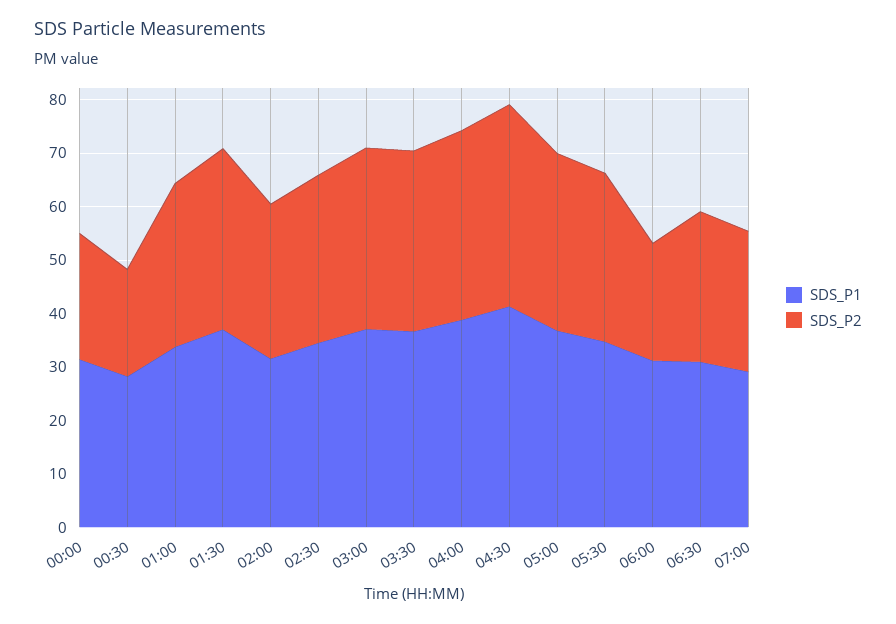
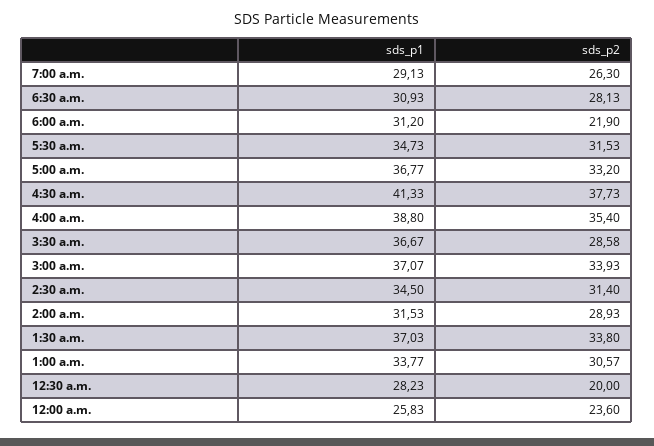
SDS_P1, 00:00: 32 -> 25.83
SDS_P2, 03:30: 34 -> 28.58

